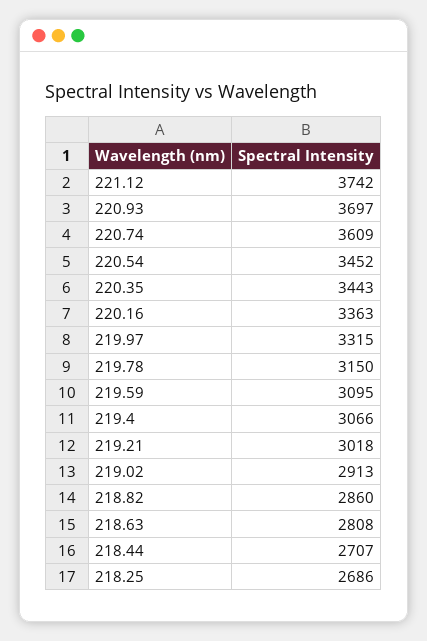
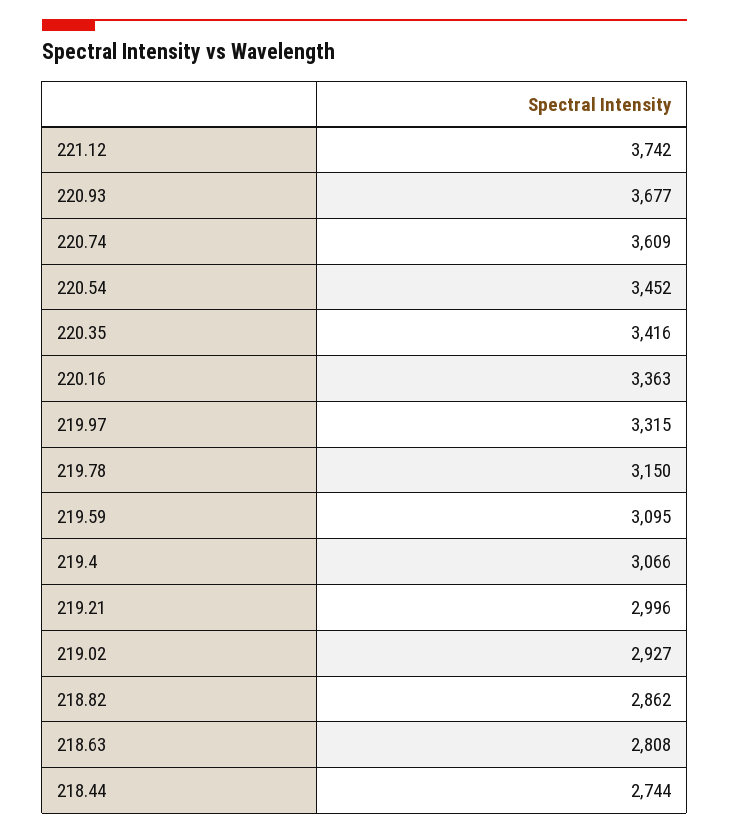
220.93: 3697 -> 3677
220.35: 3443 -> 3416
219.21: 3018 -> 2996
219.02: 2913 -> 2927
218.82: 2860 -> 2862
218.44: 2707 -> 2744
218.25: 2686 -> none

